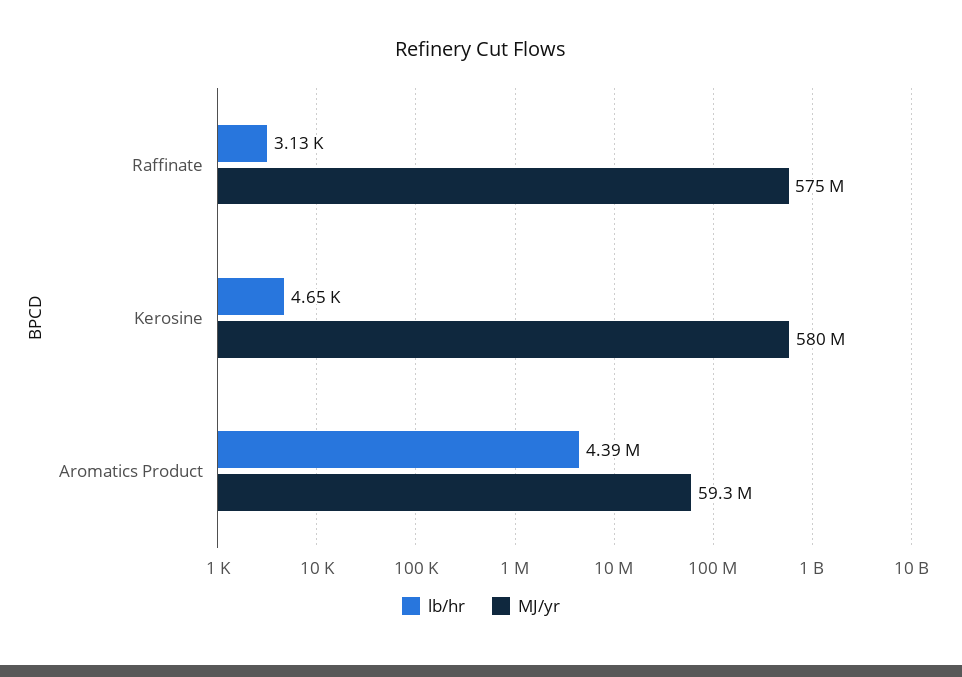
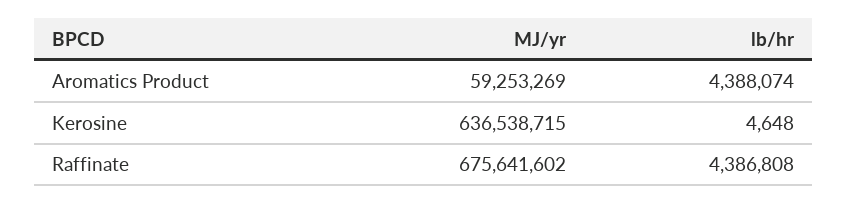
lb/hr, Raffinate: 3130 -> 4386808
MJ/yr, Raffinate: 575000000 -> 675641602
MJ/yr, Kerosine: 580000000 -> 636538715

